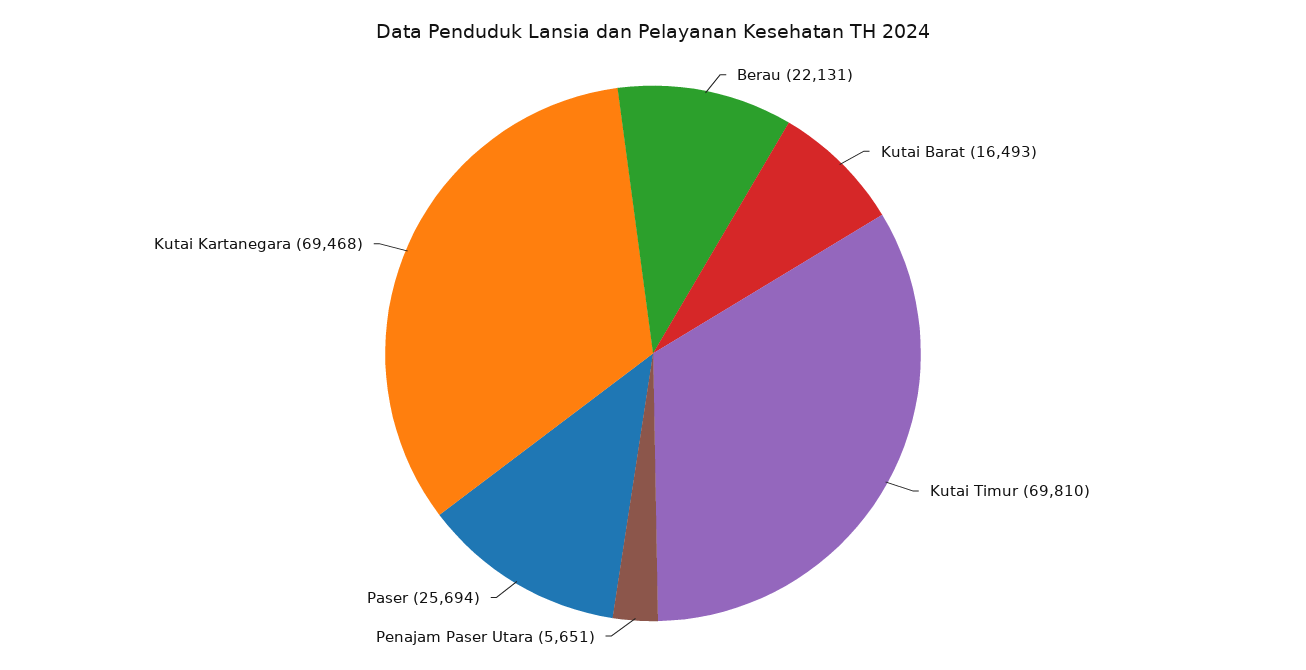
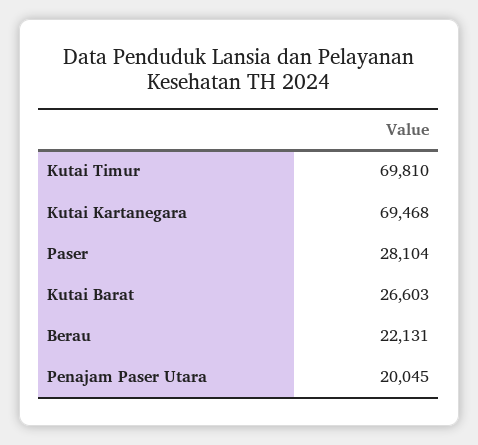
Kutai Barat: 16493 -> 26603
Penajam Paser Utara: 5651 -> 20045
Paser: 25694 -> 28104

